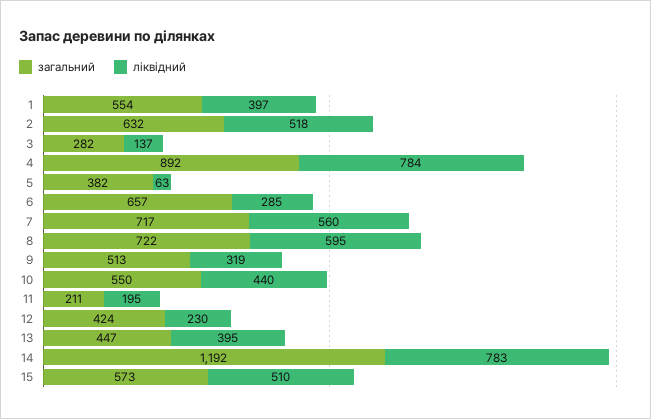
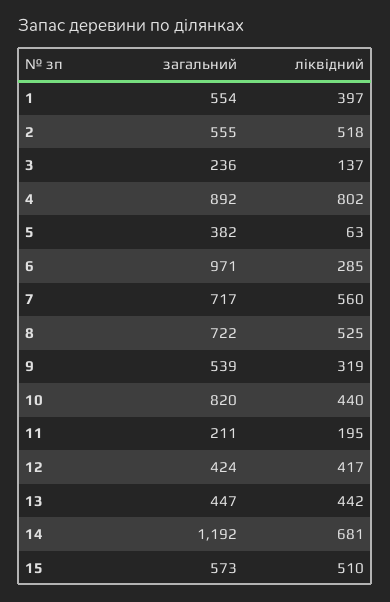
загальний, 2: 632 -> 555
загальний, 3: 282 -> 236
ліквідний, 4: 784 -> 802
загальний, 6: 657 -> 971
ліквідний, 8: 595 -> 525
загальний, 9: 513 -> 539
загальний, 10: 550 -> 820
ліквідний, 12: 230 -> 417
ліквідний, 13: 395 -> 442
ліквідний, 14: 783 -> 681

